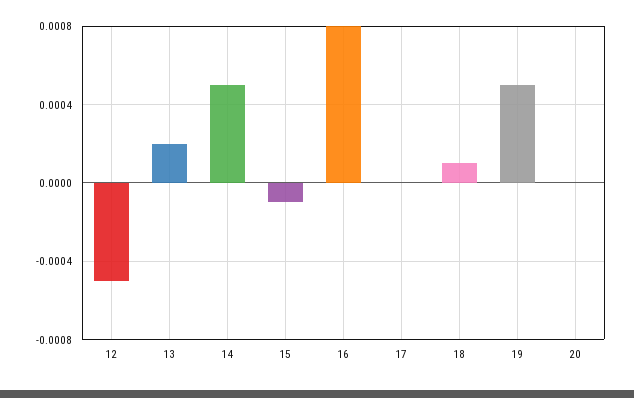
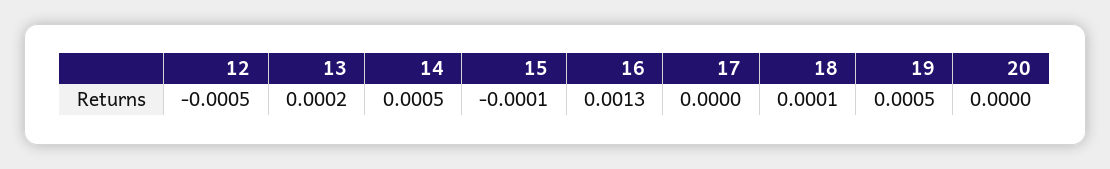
16: 0.0008 -> 0.0013

